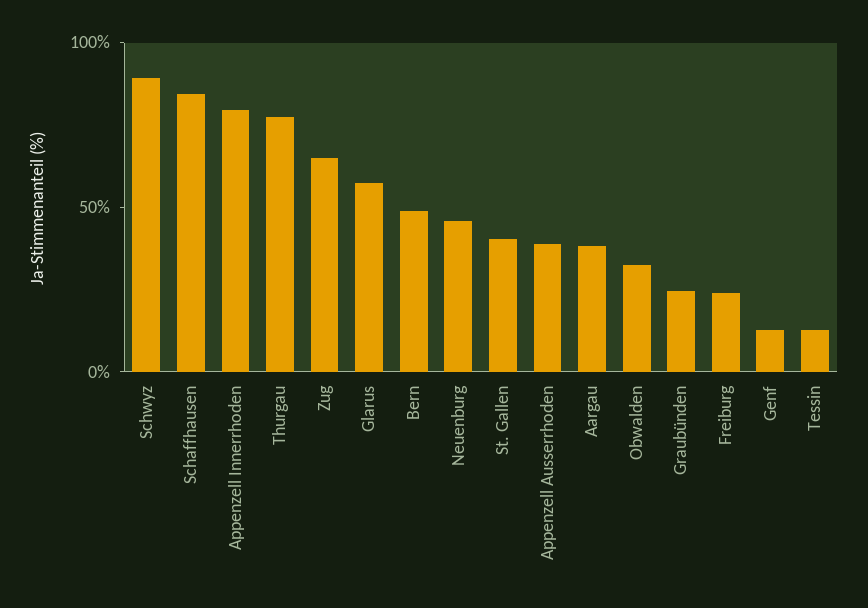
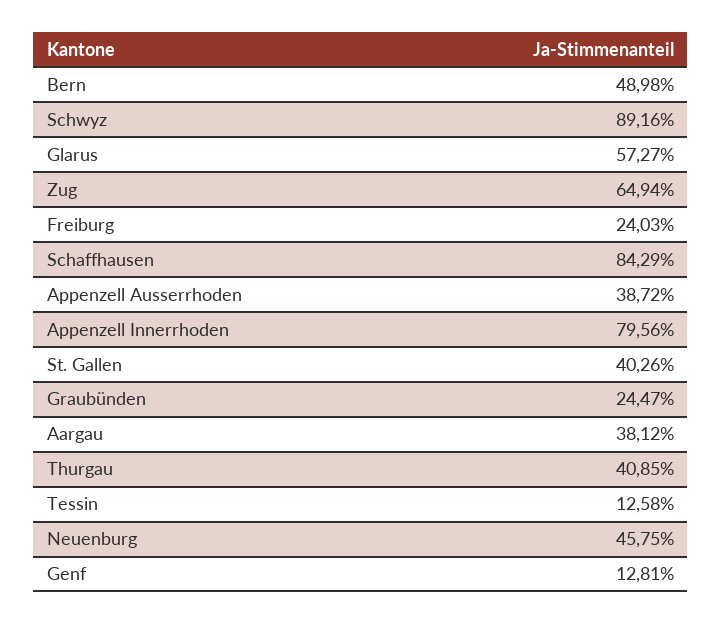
Thurgau: 80 -> 40.85
Obwalden: 30 -> none

